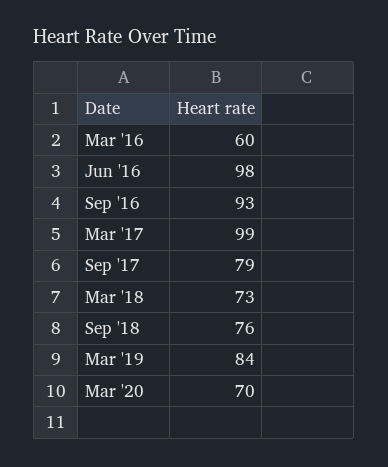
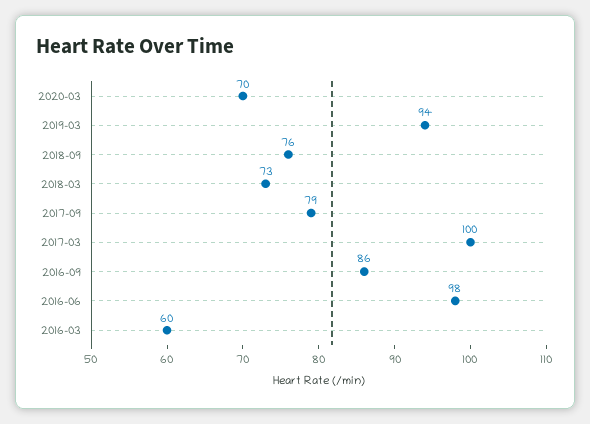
Sep '16: 93 -> 86
Mar '17: 99 -> 100
Mar '19: 84 -> 94

